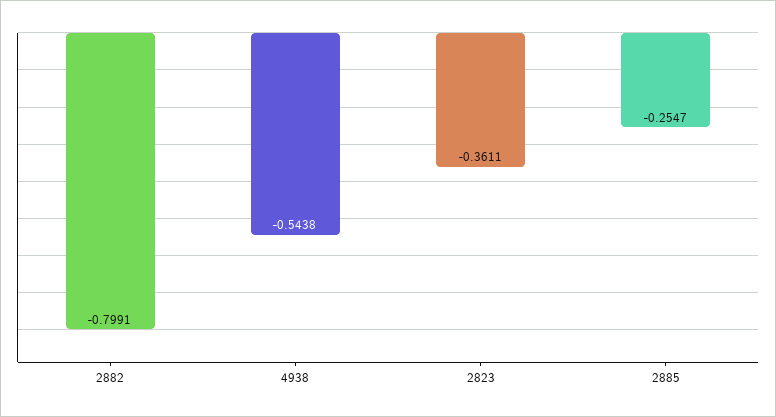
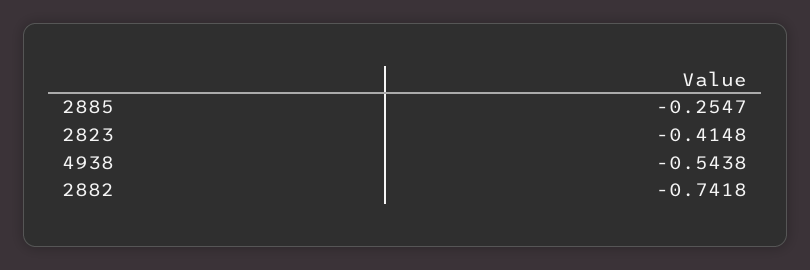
2882: -0.7991 -> -0.7418
2823: -0.3611 -> -0.4148

